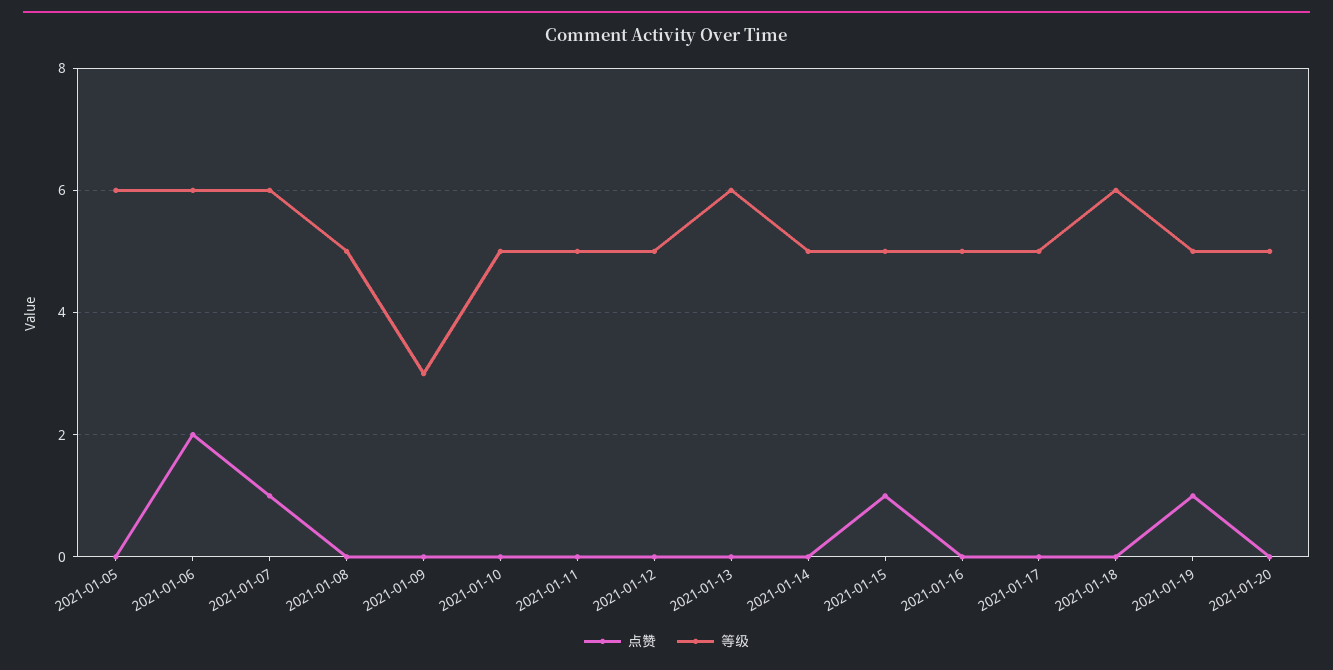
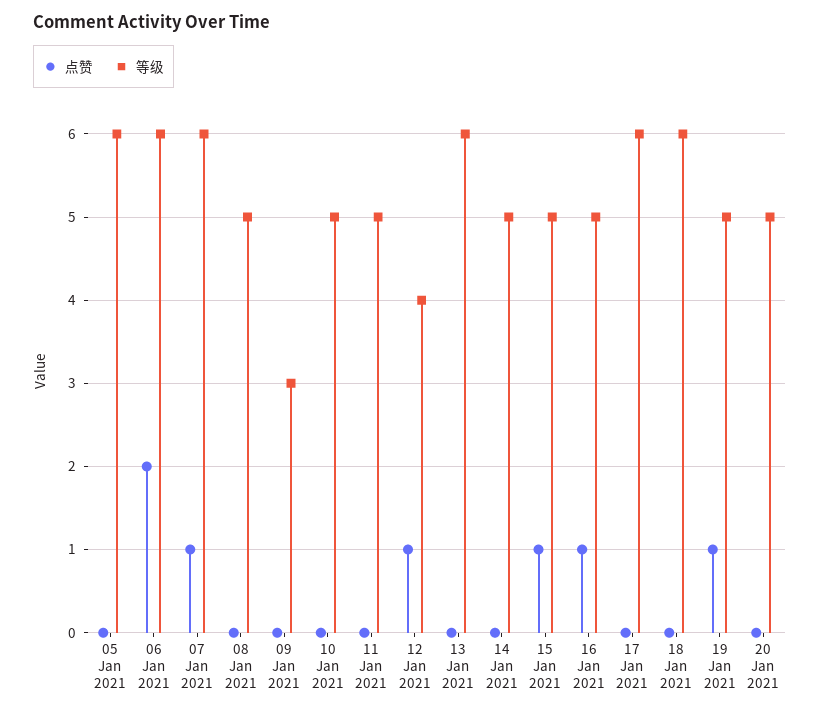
点赞, 2021-01-12: 0 -> 1
等级, 2021-01-12: 5 -> 4
点赞, 2021-01-16: 0 -> 1
等级, 2021-01-17: 5 -> 6

